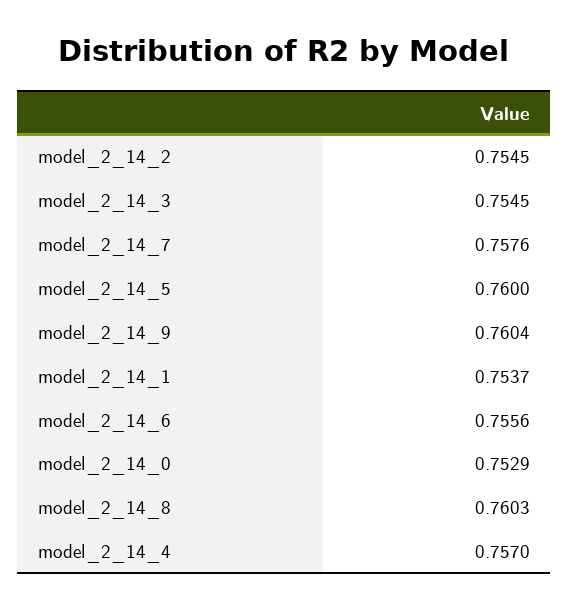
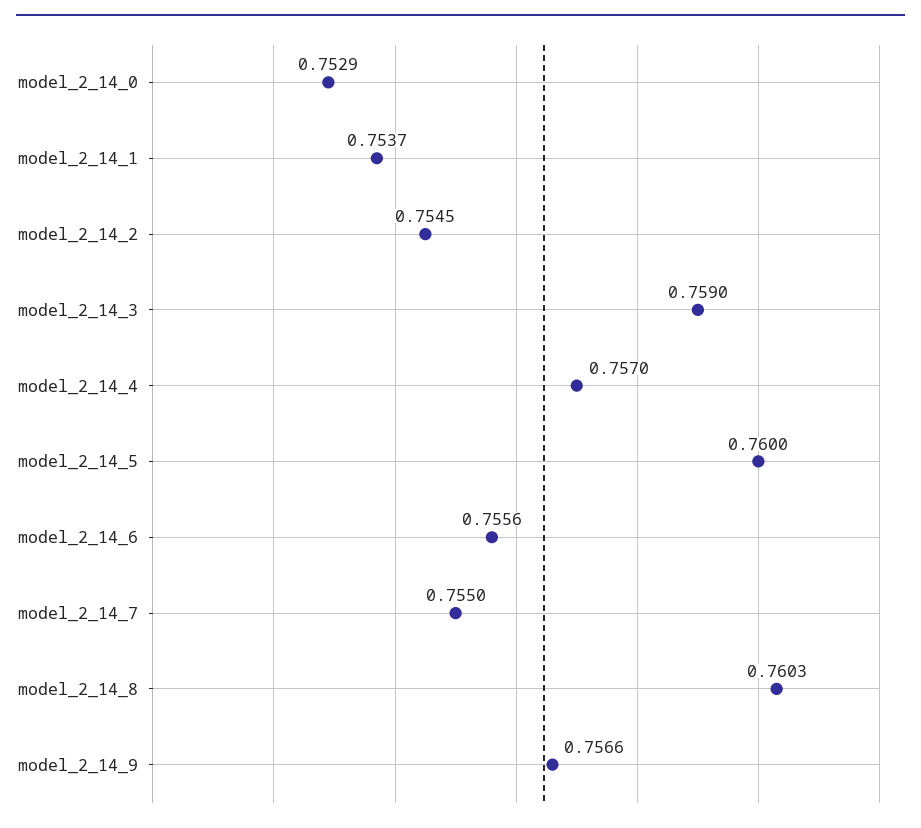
model_2_14_3: 0.7545 -> 0.759
model_2_14_7: 0.7576 -> 0.755
model_2_14_9: 0.7604 -> 0.7566

